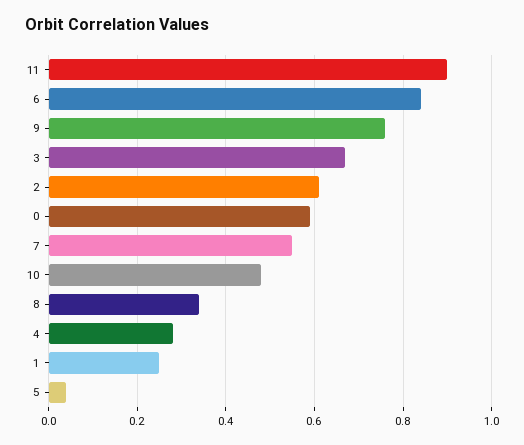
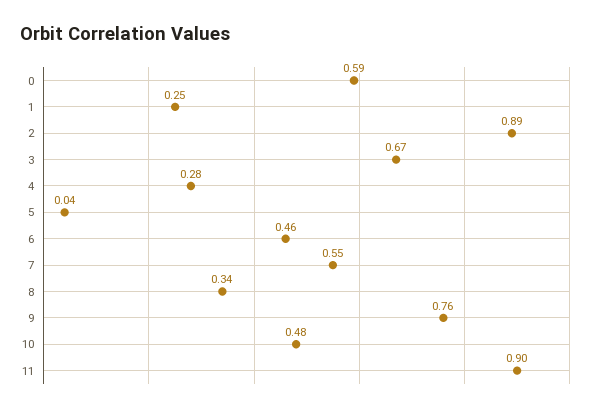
6: 0.85 -> 0.46
2: 0.6 -> 0.89

